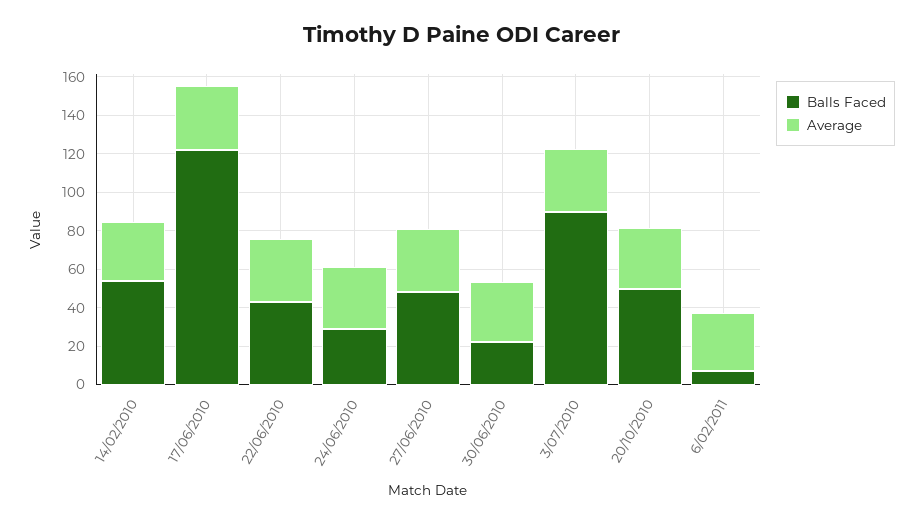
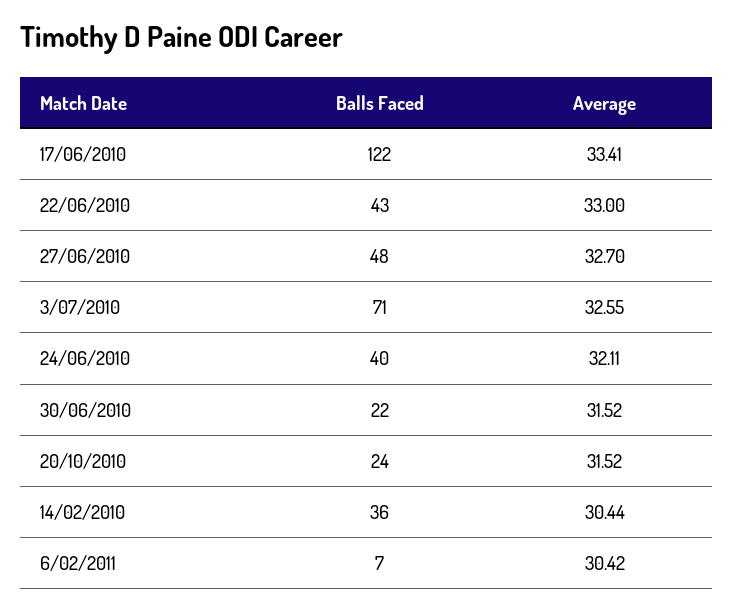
Balls Faced, 14/02/2010: 55 -> 36
Balls Faced, 24/06/2010: 30 -> 40
Balls Faced, 3/07/2010: 90 -> 71
Balls Faced, 20/10/2010: 50 -> 24

